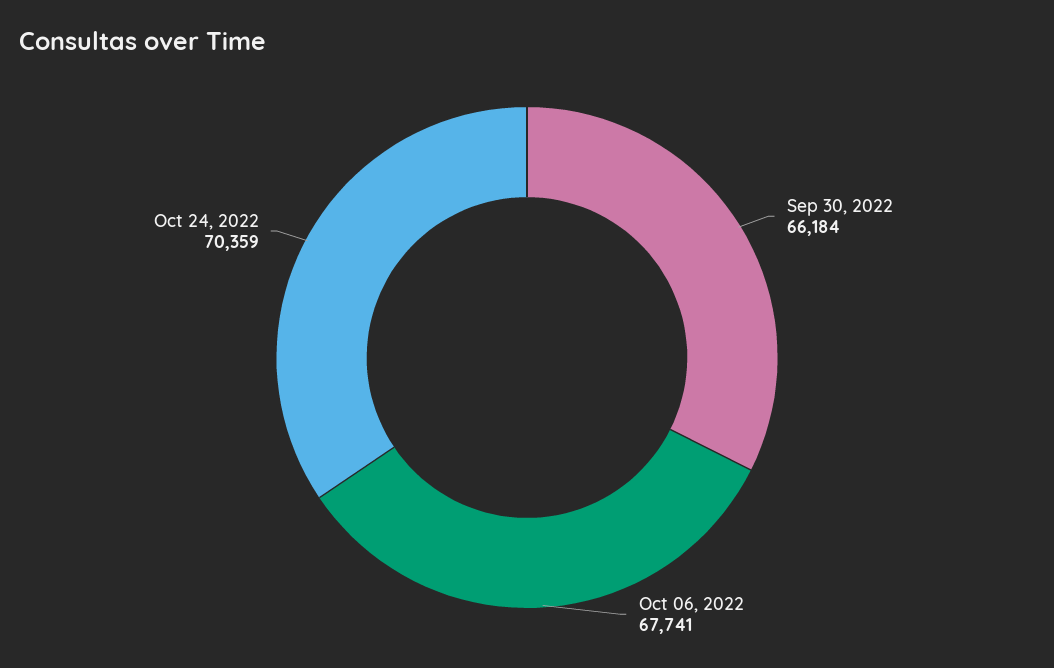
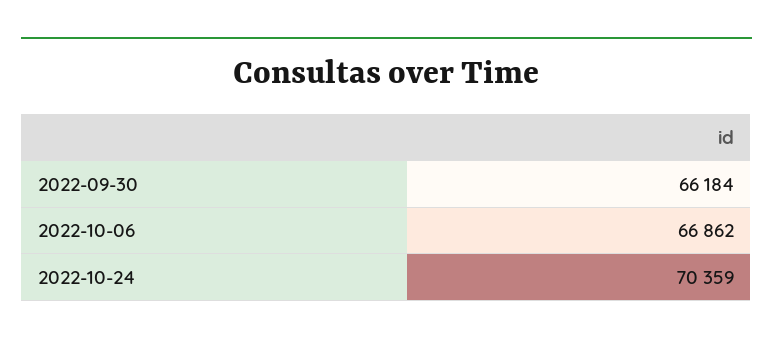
Oct 06, 2022: 67741 -> 66862

